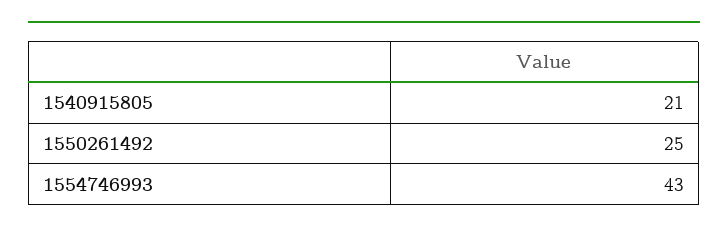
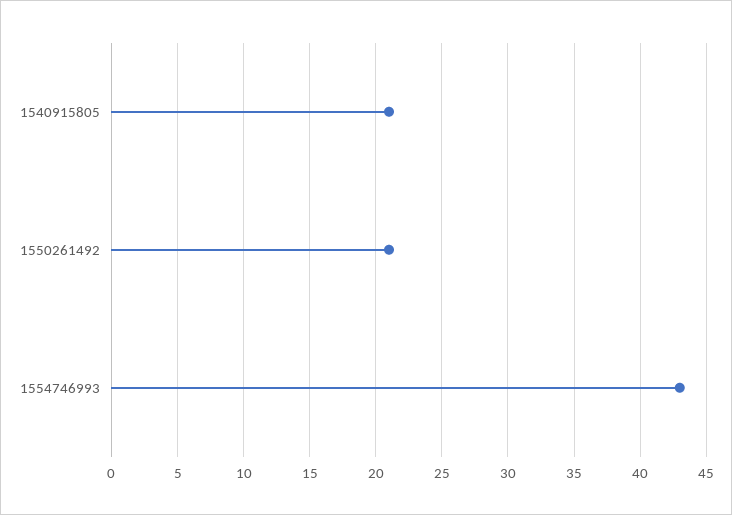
1550261492: 25 -> 21

